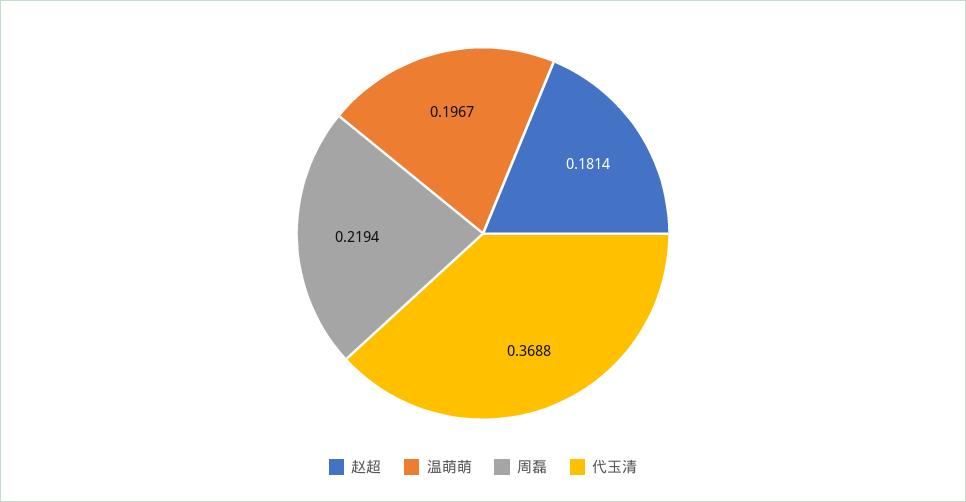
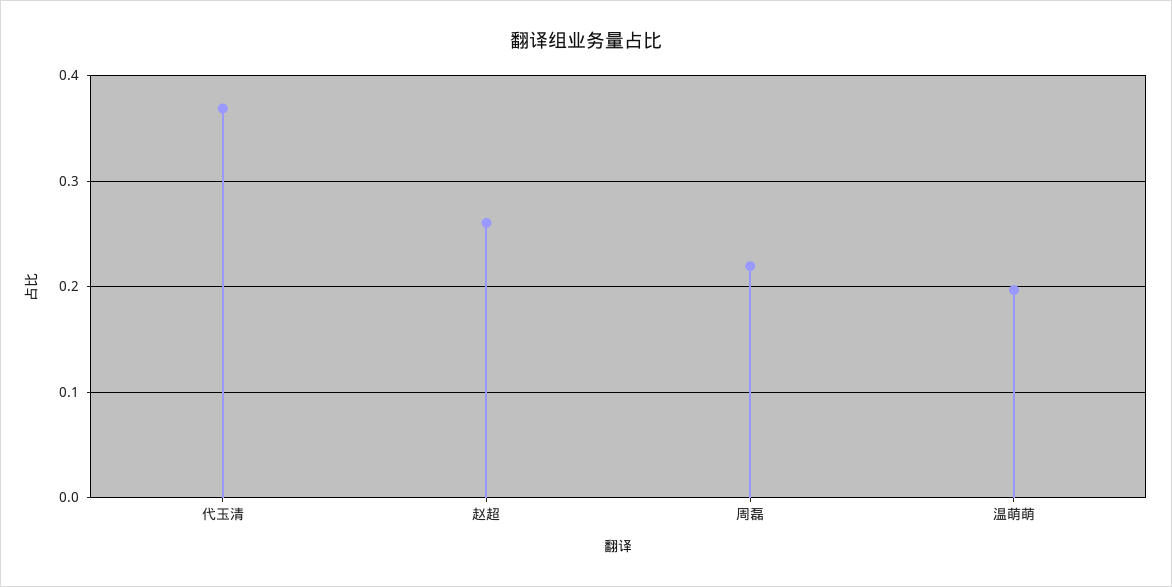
赵超: 0.1814 -> 0.26

